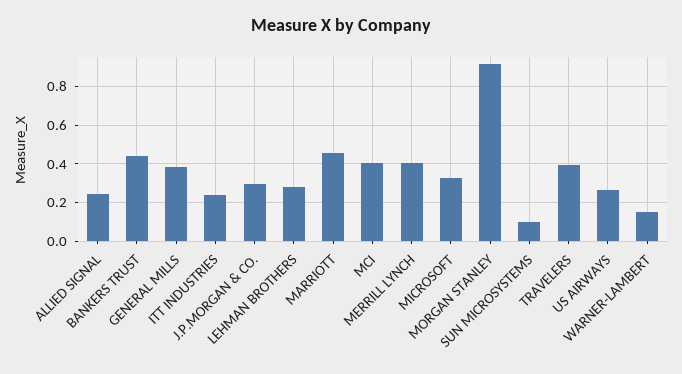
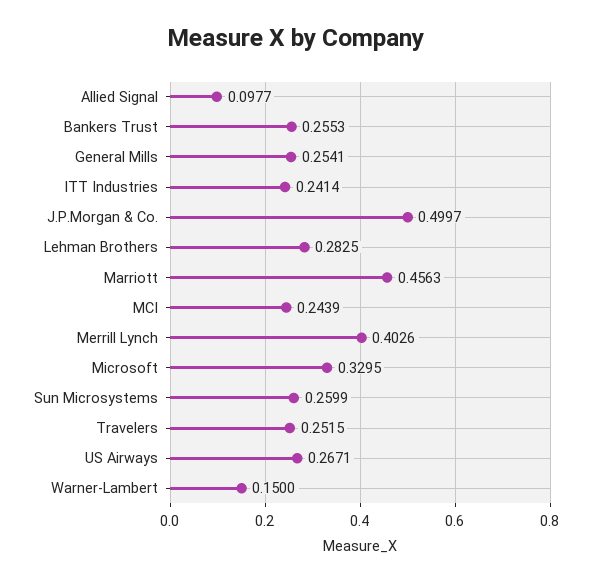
ALLIED SIGNAL: 0.25 -> 0.0977
BANKERS TRUST: 0.45 -> 0.2553
GENERAL MILLS: 0.4 -> 0.2541
J.P.MORGAN & CO.: 0.3 -> 0.4997
MCI: 0.4 -> 0.2439
MORGAN STANLEY: 0.9 -> none
SUN MICROSYSTEMS: 0.1 -> 0.2599
TRAVELERS: 0.4 -> 0.2515

